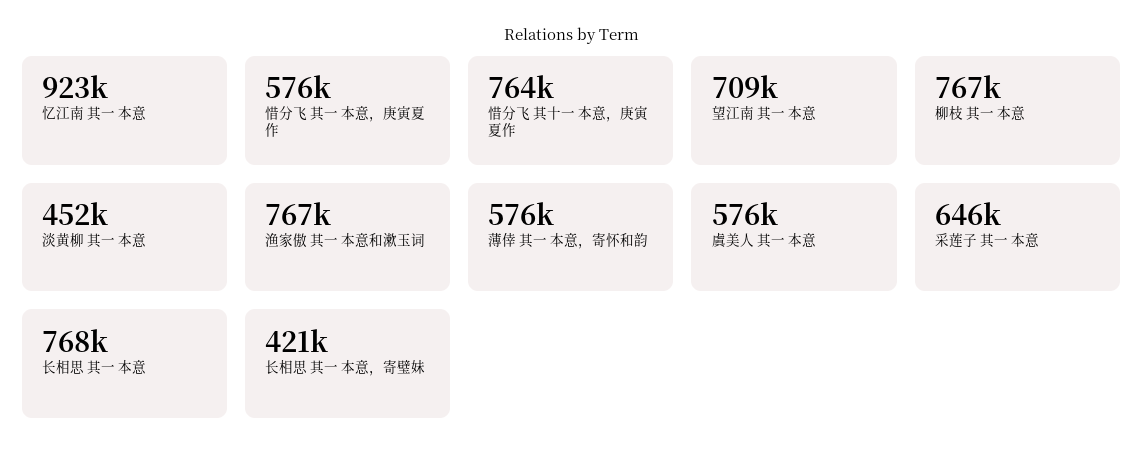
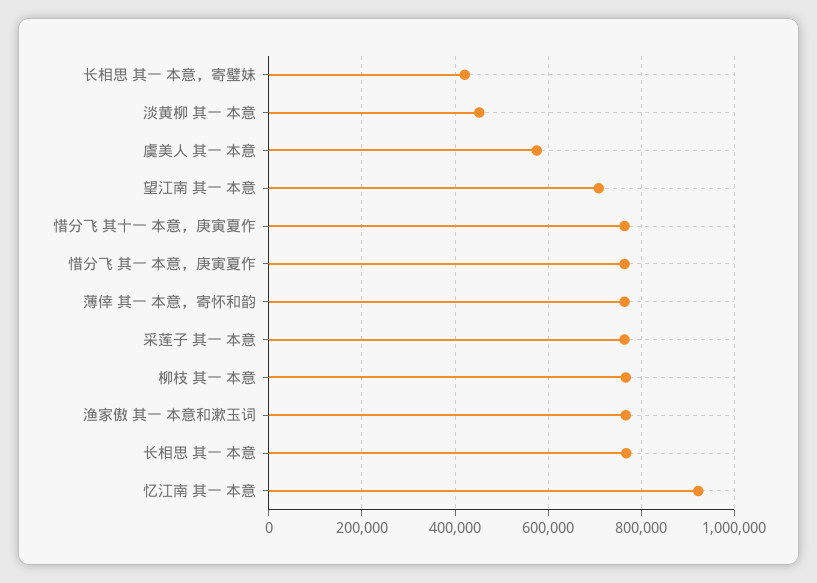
惜分飞 其一 本意，庚寅夏作: 576000 -> 760000
薄倖 其一 本意，寄怀和韵: 576000 -> 760000
采莲子 其一 本意: 646000 -> 760000

